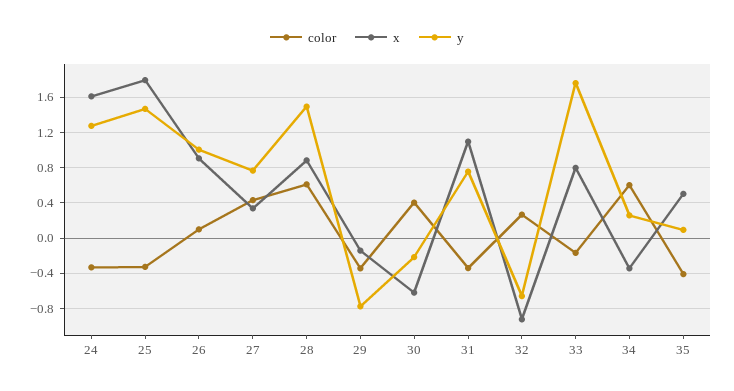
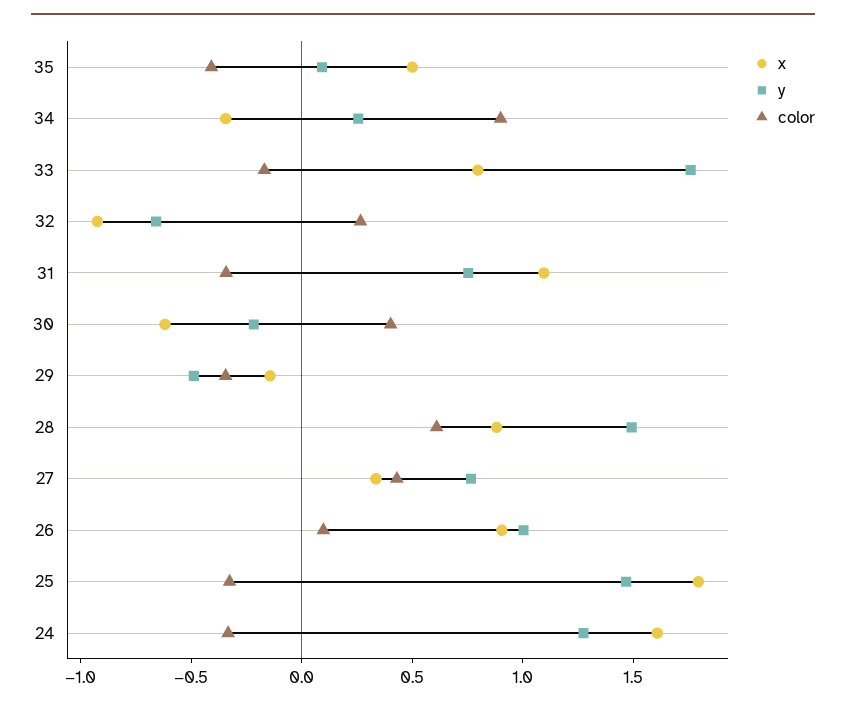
y, 29: -0.8 -> -0.5
color, 34: 0.6 -> 0.9

